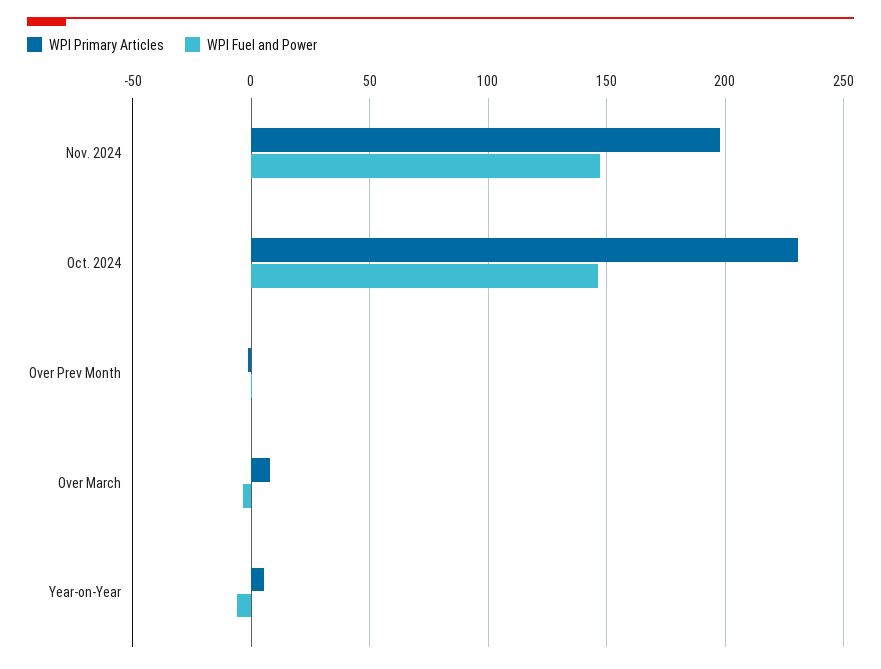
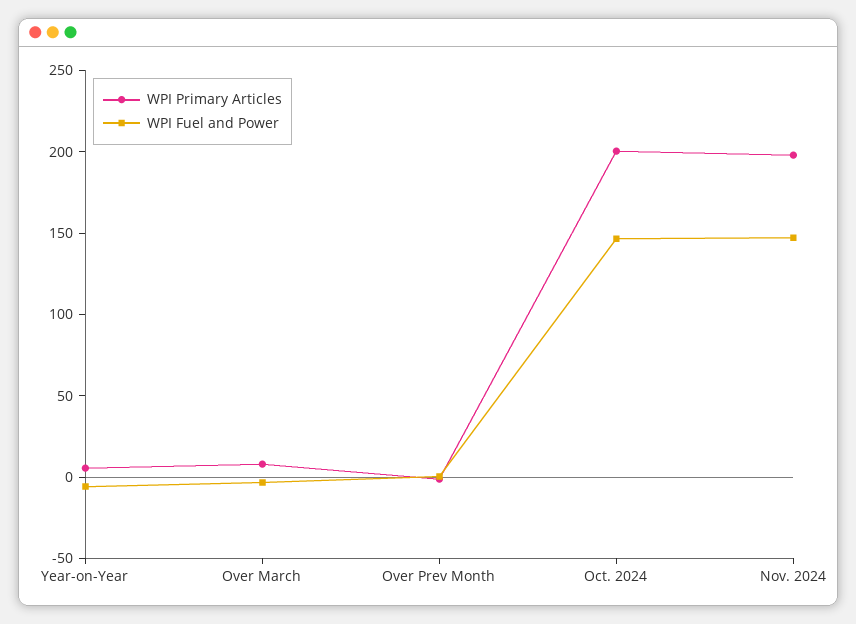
WPI Primary Articles, Oct. 2024: 230 -> 200

